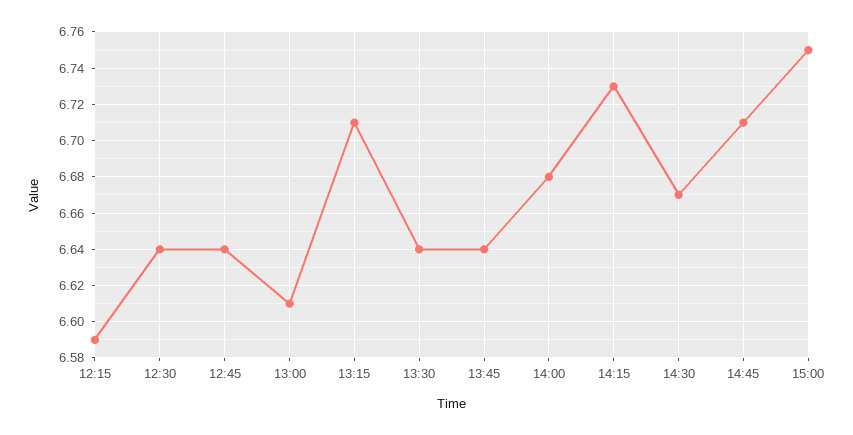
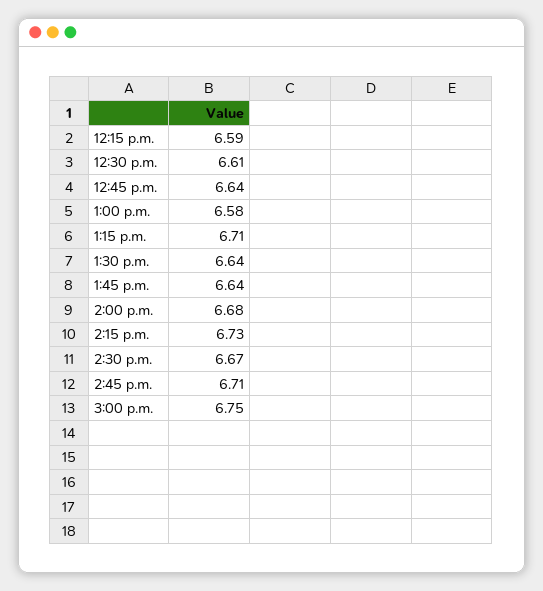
12:30: 6.64 -> 6.61
13:00: 6.61 -> 6.58

